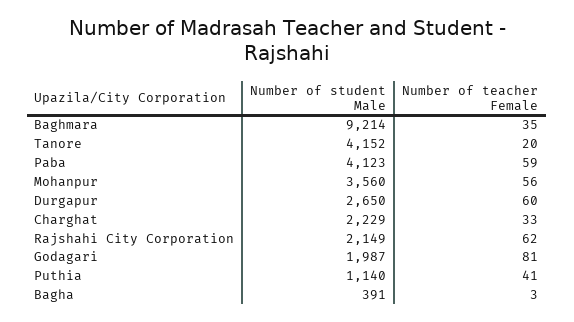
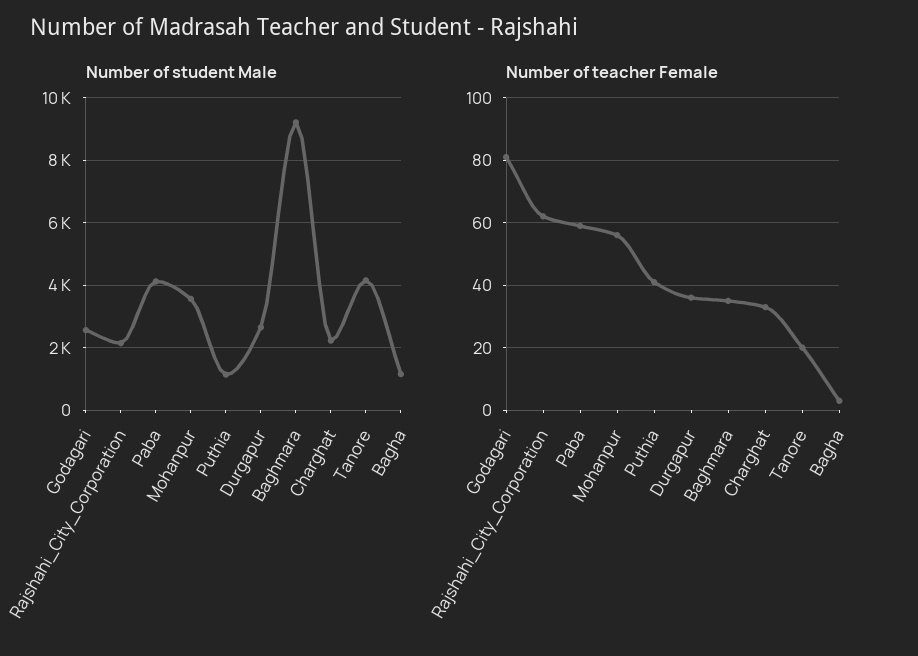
Number of teacher Female, Durgapur: 60 -> 35
Number of student Male, Godagari: 1987 -> 2600
Number of student Male, Bagha: 391 -> 1200

